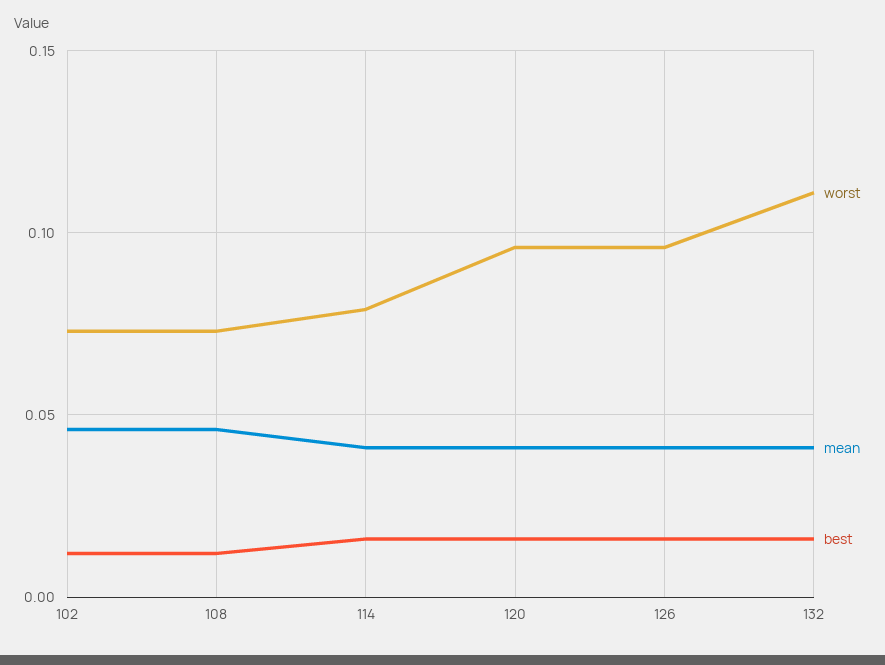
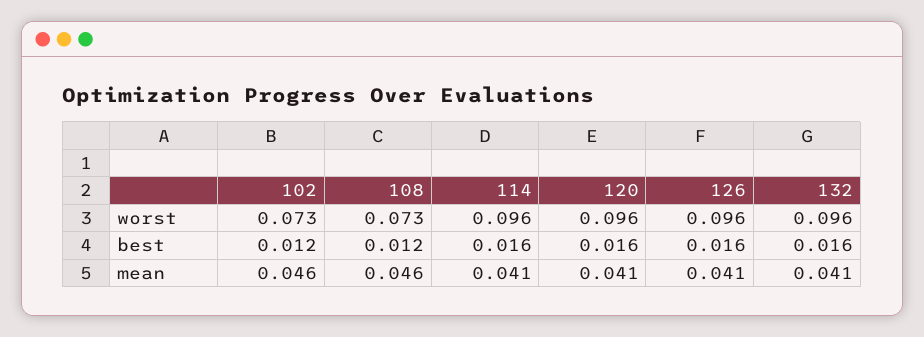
worst, 114: 0.08 -> 0.096
worst, 132: 0.11 -> 0.096

